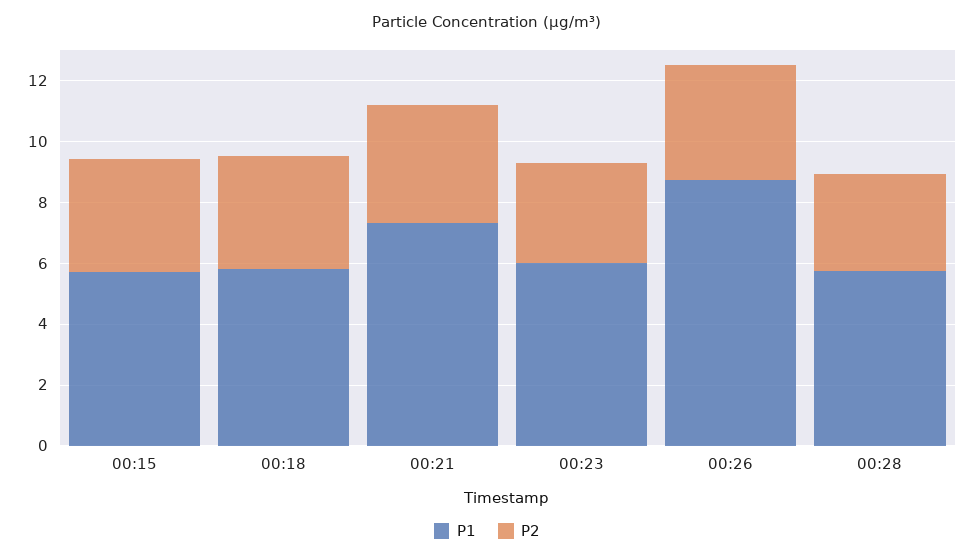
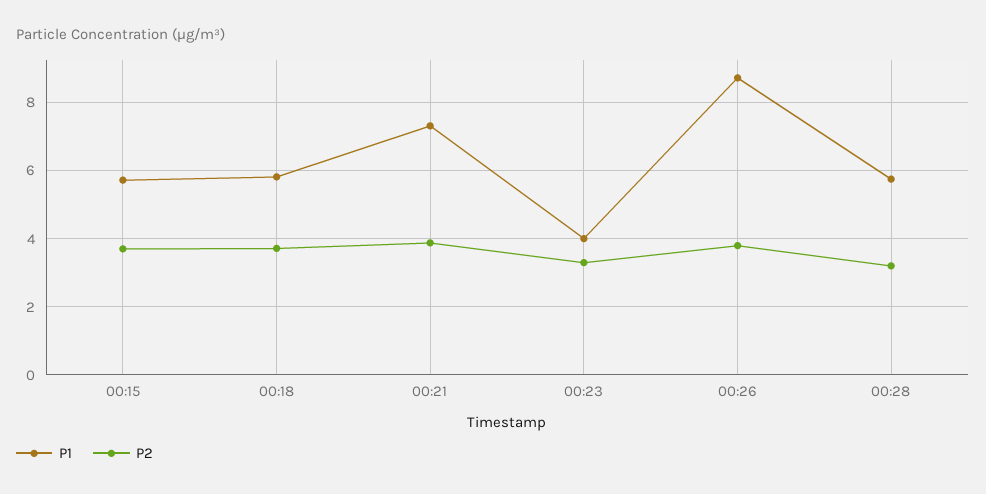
P1, 00:23: 6 -> 4

